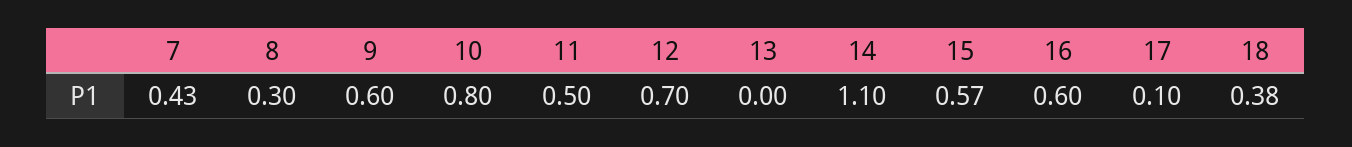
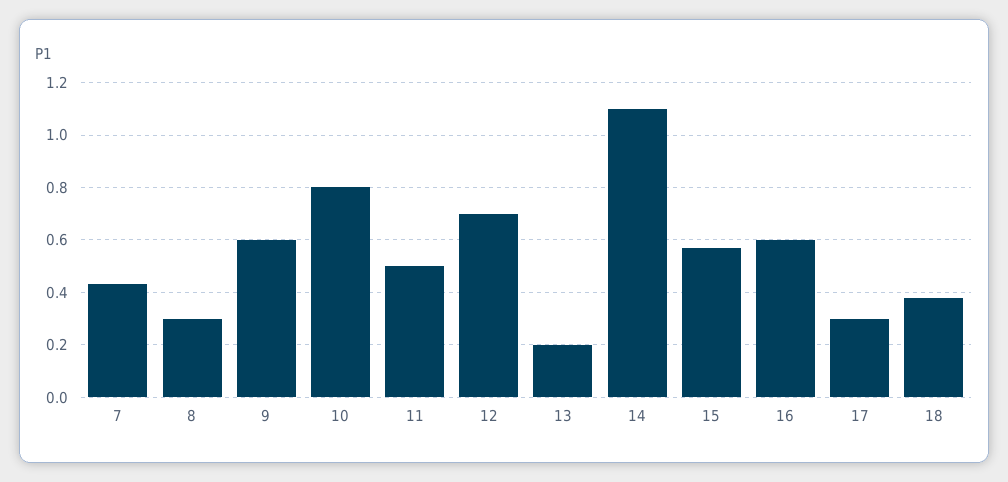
13: 0 -> 0.2
17: 0.1 -> 0.3

